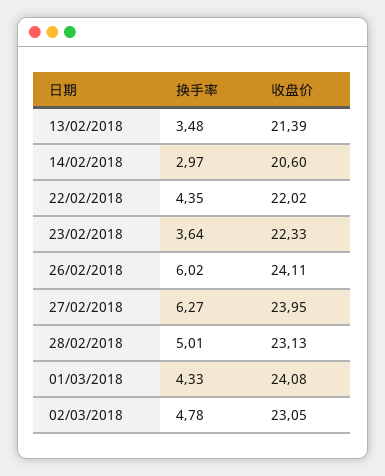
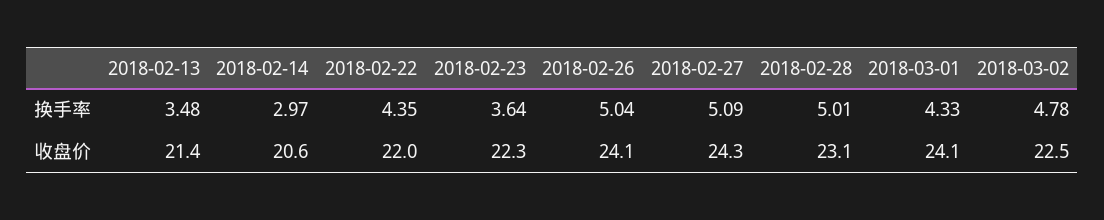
换手率, 26/02/2018: 6.02 -> 5.04
换手率, 27/02/2018: 6.27 -> 5.09
收盘价, 27/02/2018: 23.95 -> 24.3
收盘价, 02/03/2018: 23.05 -> 22.5

